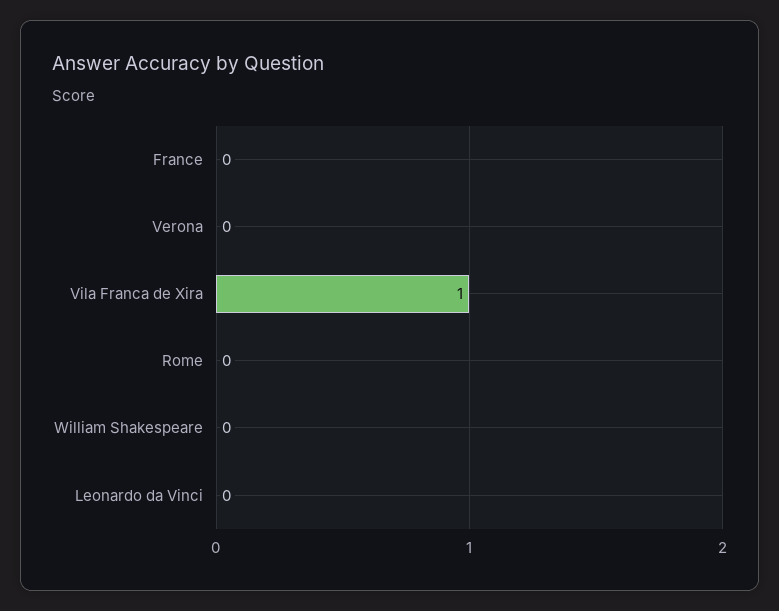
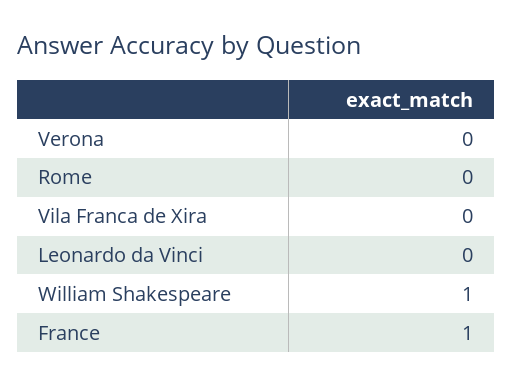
France: 0 -> 1
Vila Franca de Xira: 1 -> 0
William Shakespeare: 0 -> 1

